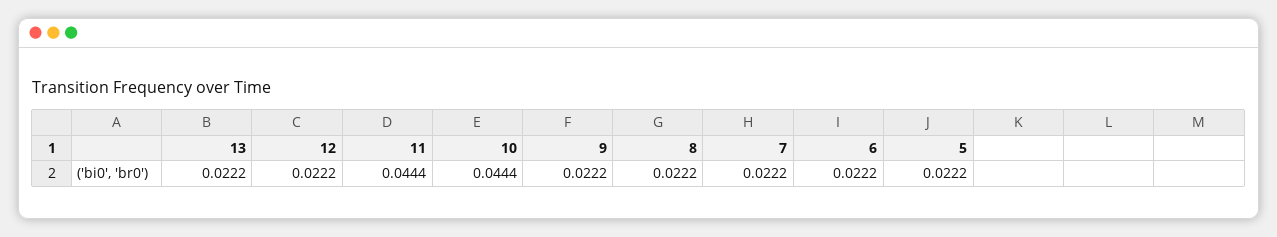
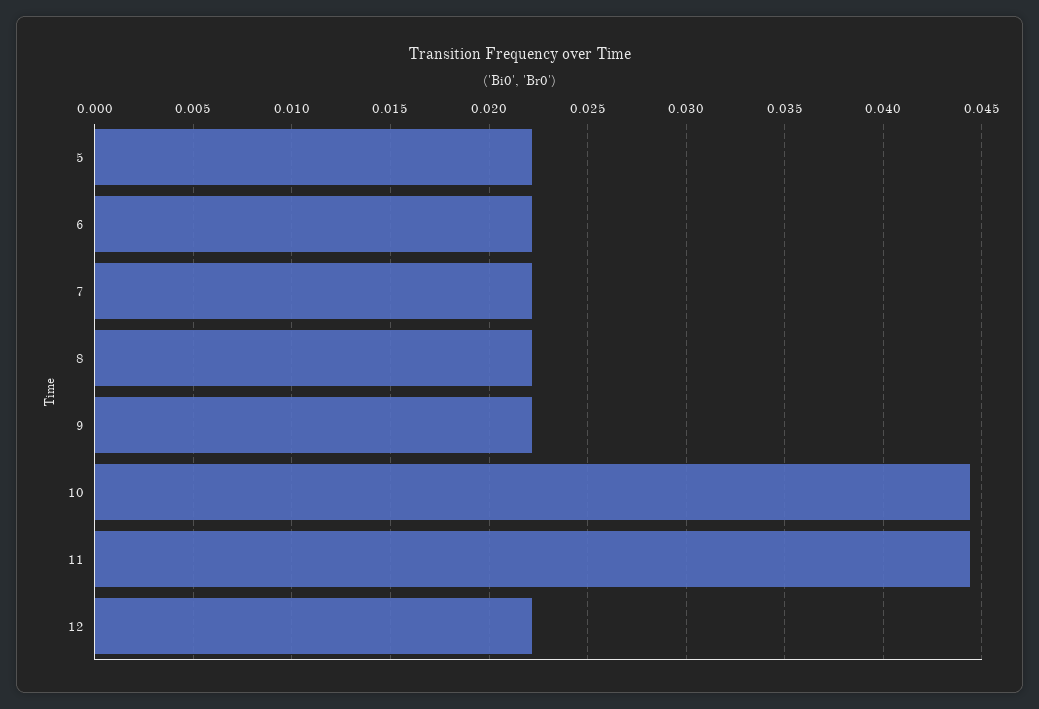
13: 0.0222 -> none

